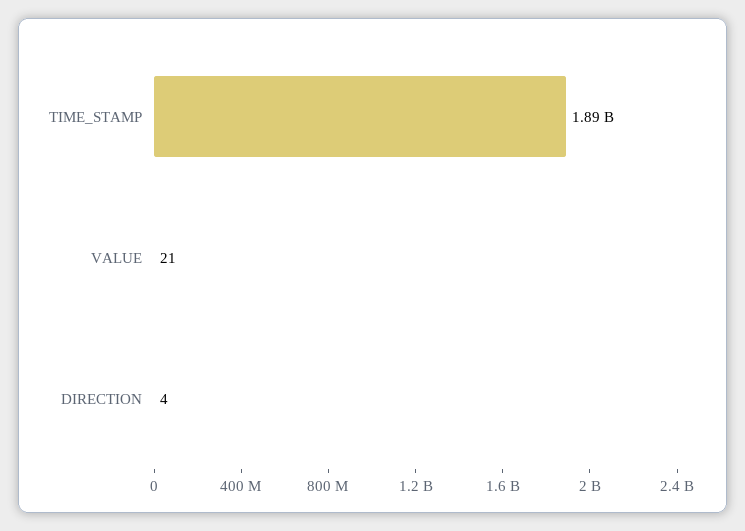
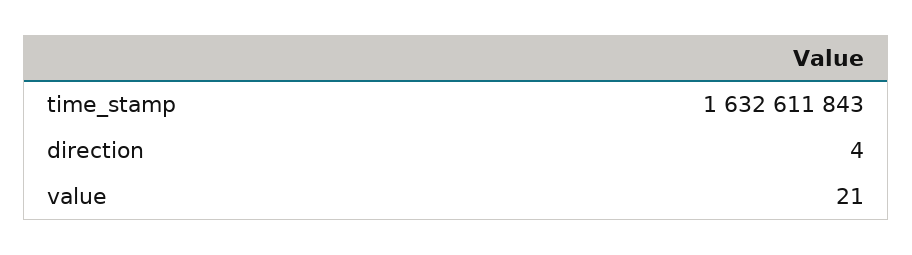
TIME_STAMP: 1890000000 -> 1632611843

